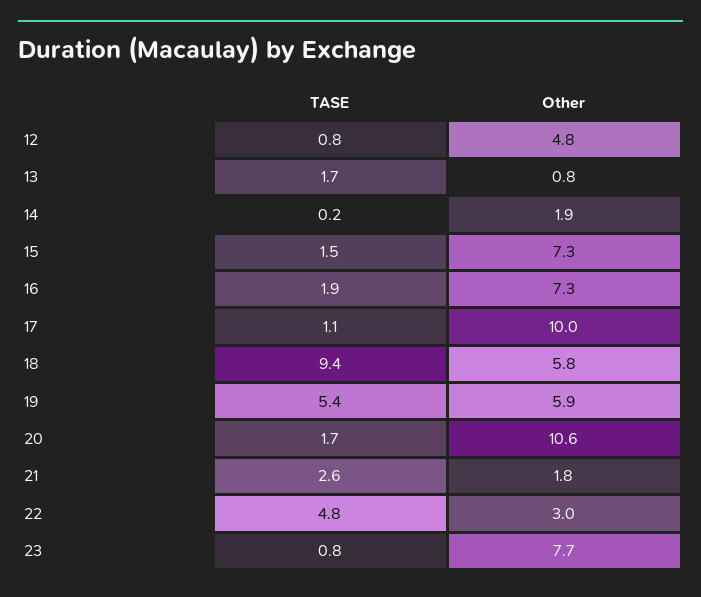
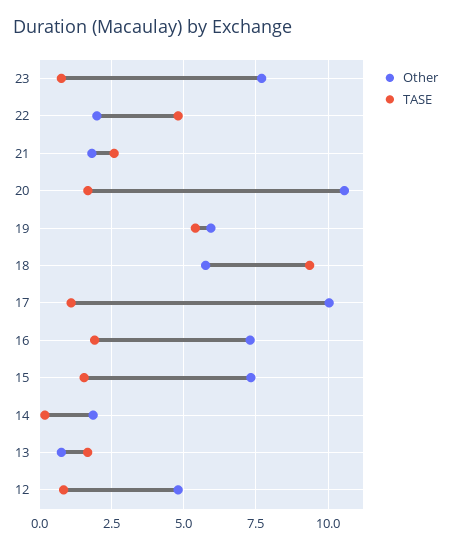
Other, 22: 3 -> 2

